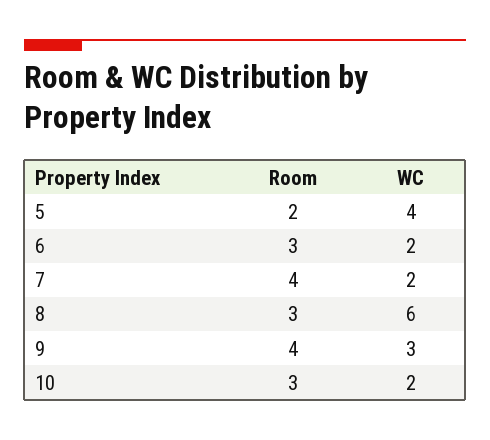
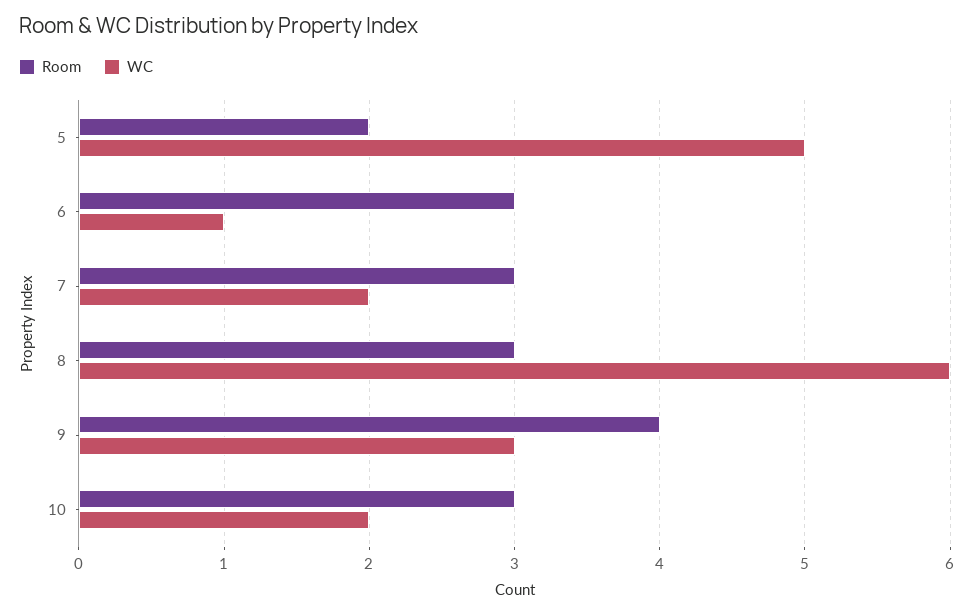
WC, 5: 4 -> 5
WC, 6: 2 -> 1
Room, 7: 4 -> 3

